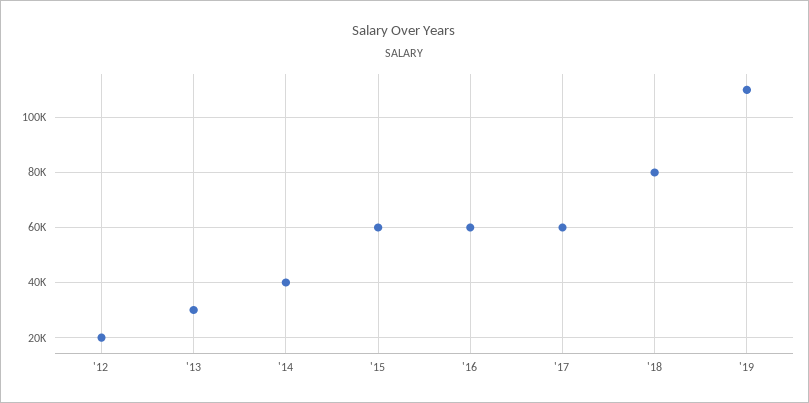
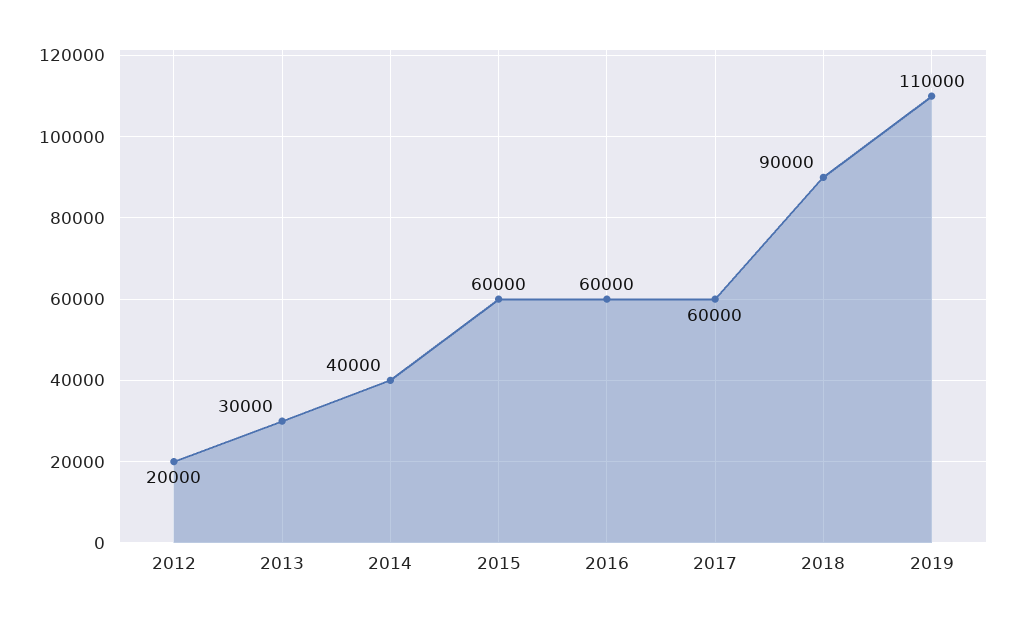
'18: 80000 -> 90000

